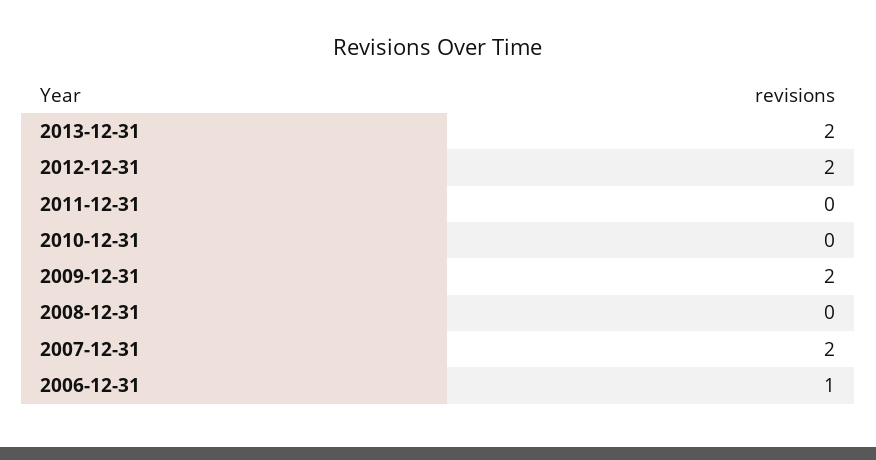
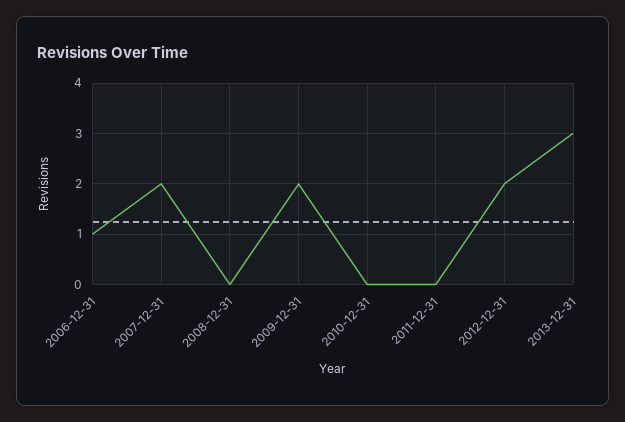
2013-12-31: 2 -> 3

